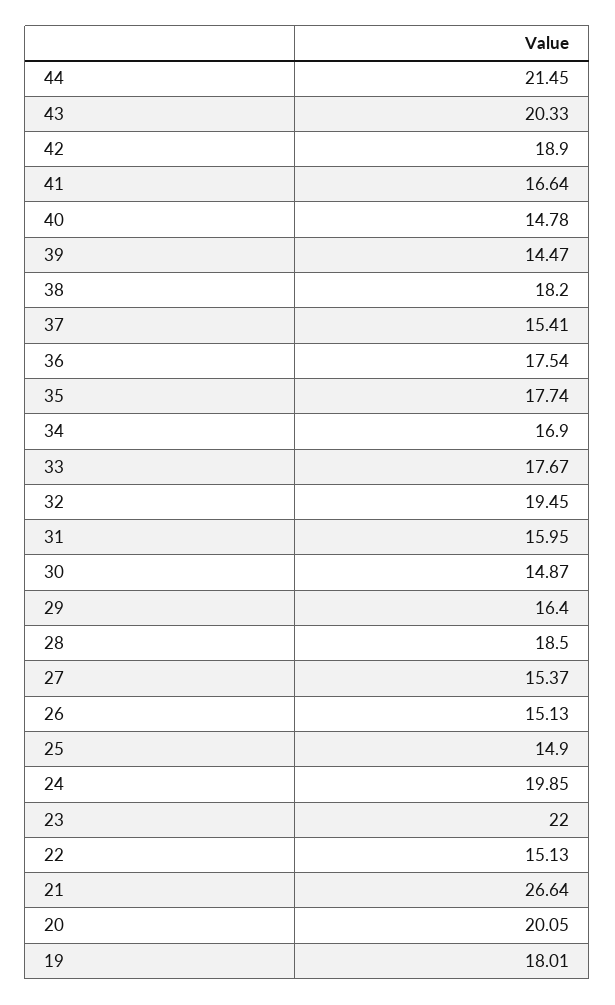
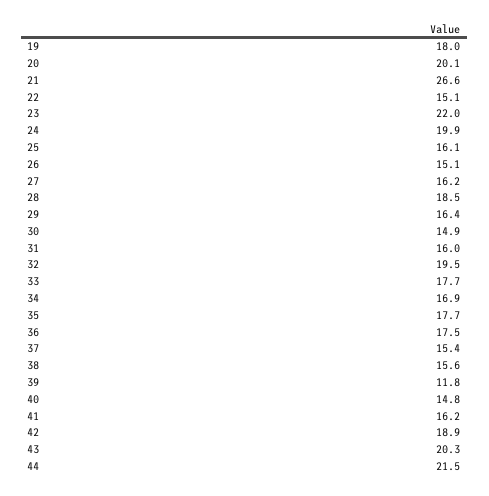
41: 16.64 -> 16.2
39: 14.47 -> 11.8
38: 18.2 -> 15.6
27: 15.37 -> 16.2
25: 14.9 -> 16.1

